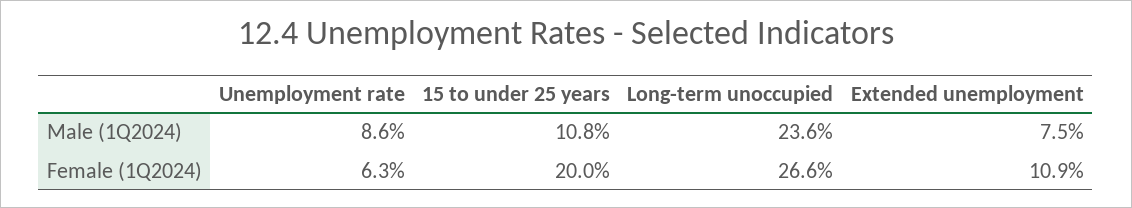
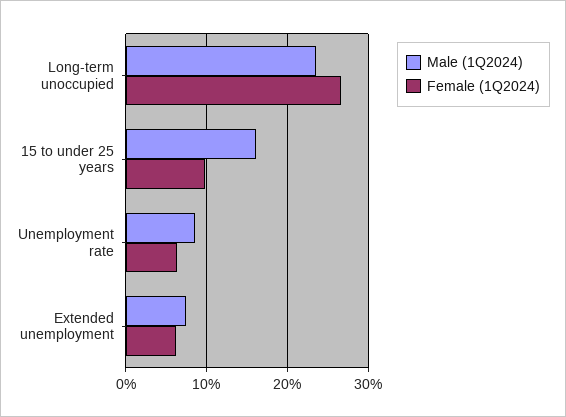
Male (1Q2024), 15 to under 25 years: 10.8 -> 16
Female (1Q2024), 15 to under 25 years: 20 -> 10
Female (1Q2024), Extended unemployment: 10.9 -> 6

